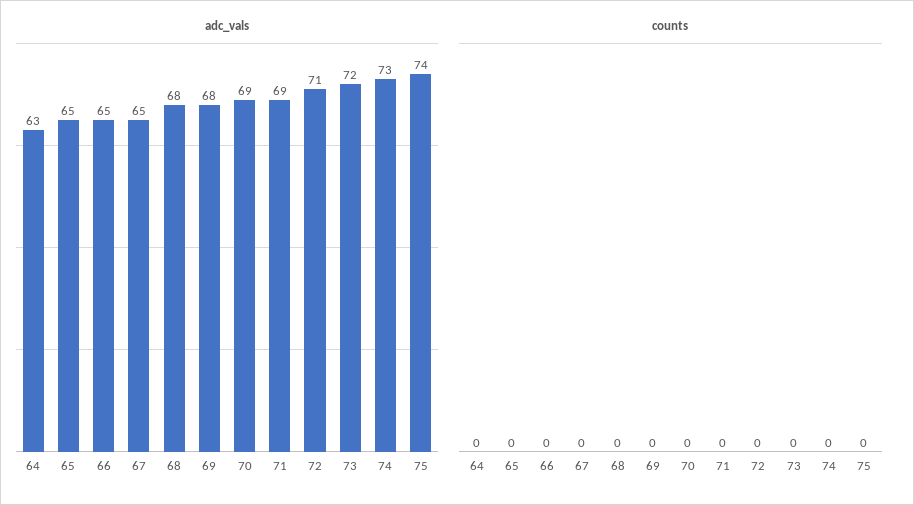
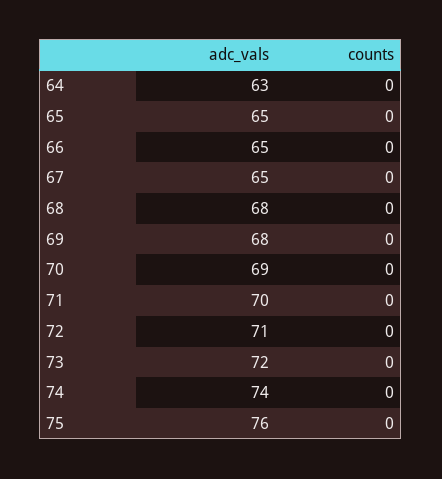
adc_vals, 71: 69 -> 70
adc_vals, 74: 73 -> 74
adc_vals, 75: 74 -> 76

